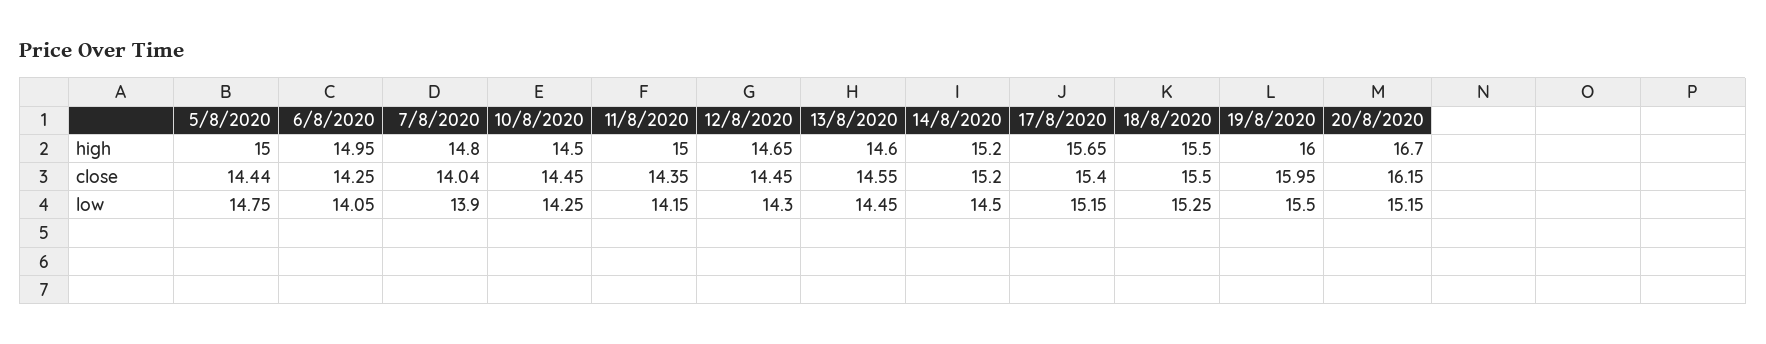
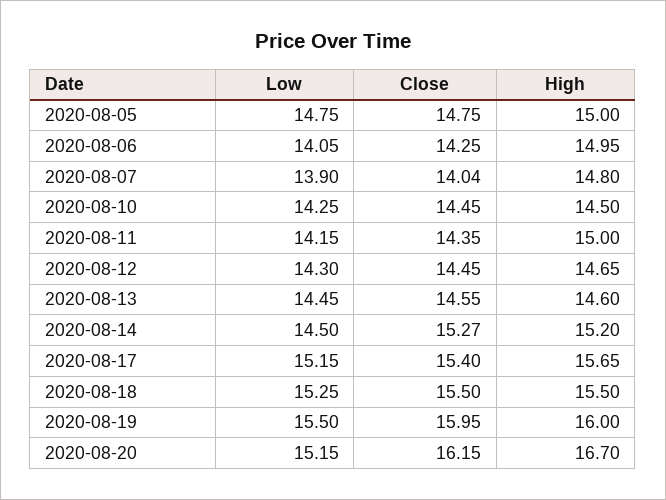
5/8/2020, close: 14.44 -> 14.75
14/8/2020, close: 15.2 -> 15.27

